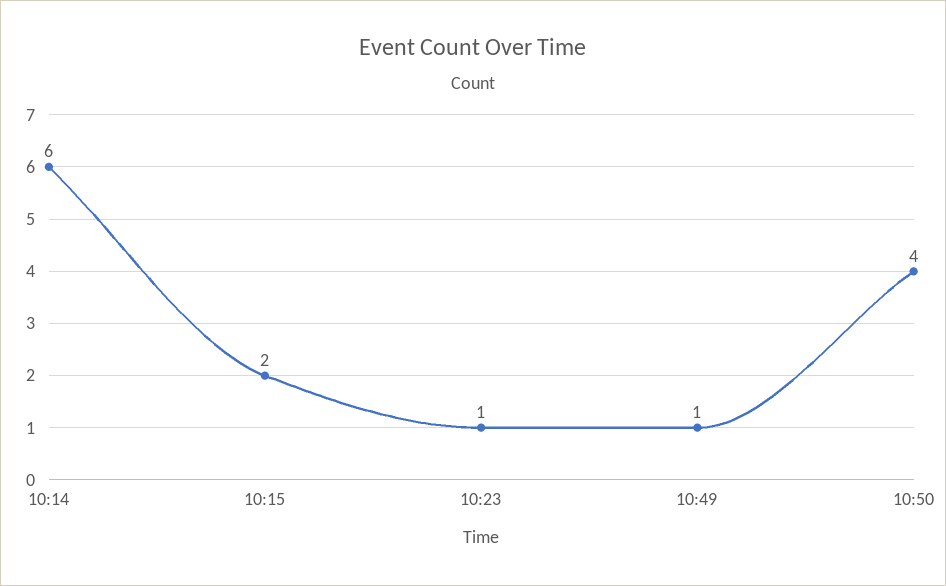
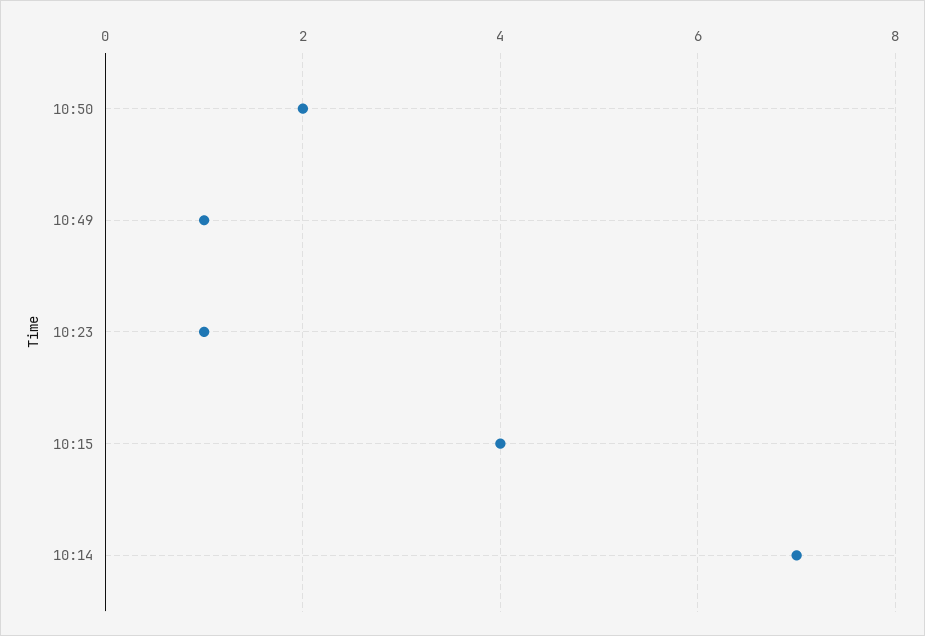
10:14: 6 -> 7
10:15: 2 -> 4
10:50: 4 -> 2

